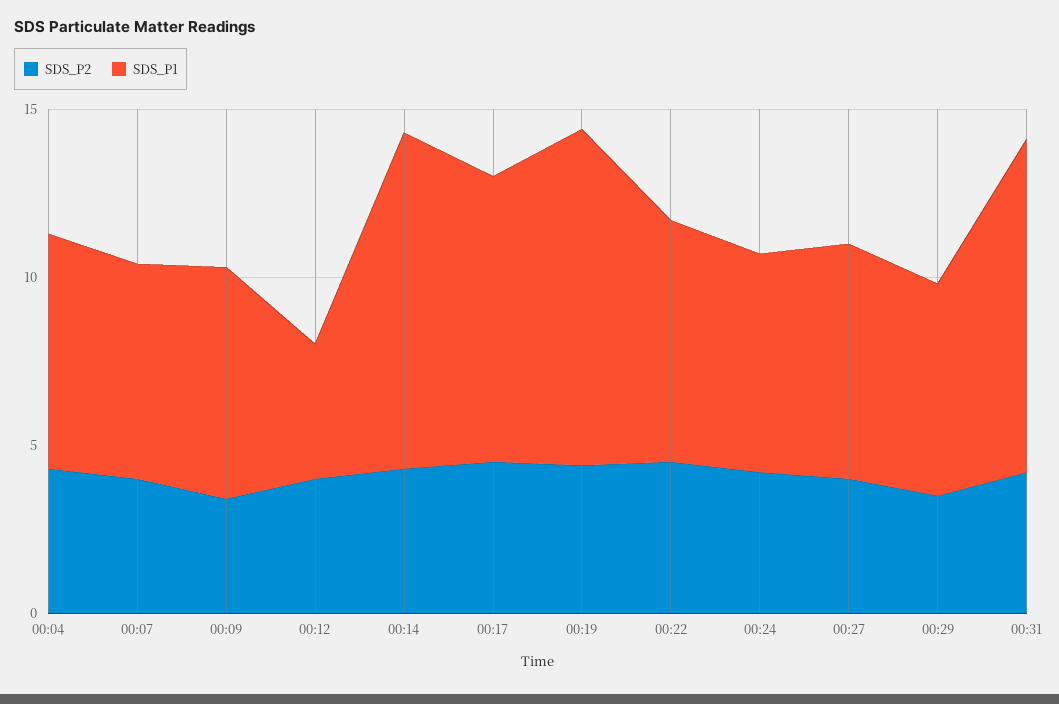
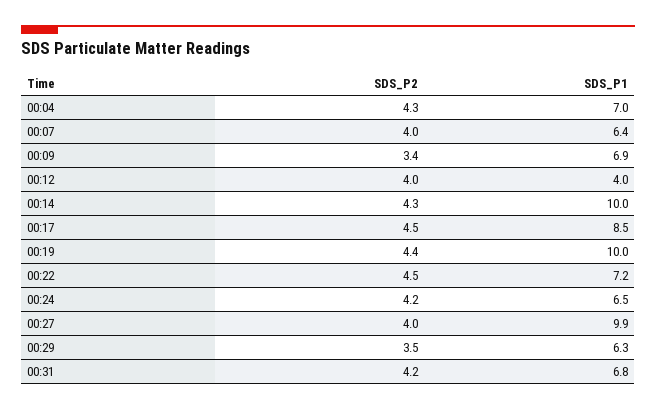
SDS_P1, 00:27: 7 -> 9.9
SDS_P1, 00:31: 10 -> 6.8

